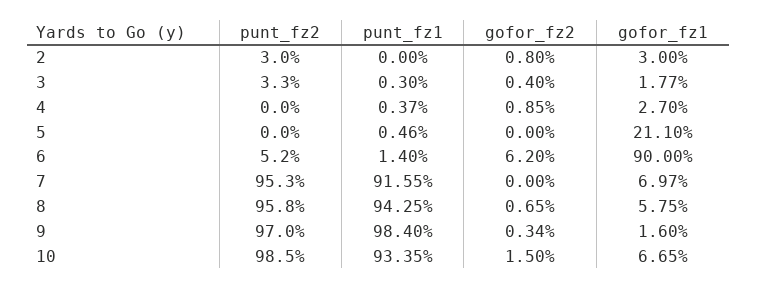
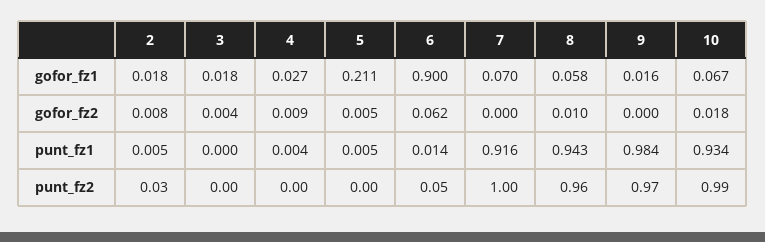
punt_fz1, 2: 0 -> 0.005
gofor_fz1, 2: 0.03 -> 0.018
punt_fz2, 3: 0.033 -> 0
punt_fz1, 3: 0.003 -> 0
gofor_fz2, 5: 0 -> 0.005
punt_fz2, 7: 0.953 -> 1
gofor_fz2, 8: 0.0065 -> 0.01
gofor_fz2, 9: 0.0034 -> 0
gofor_fz2, 10: 0.015 -> 0.018

